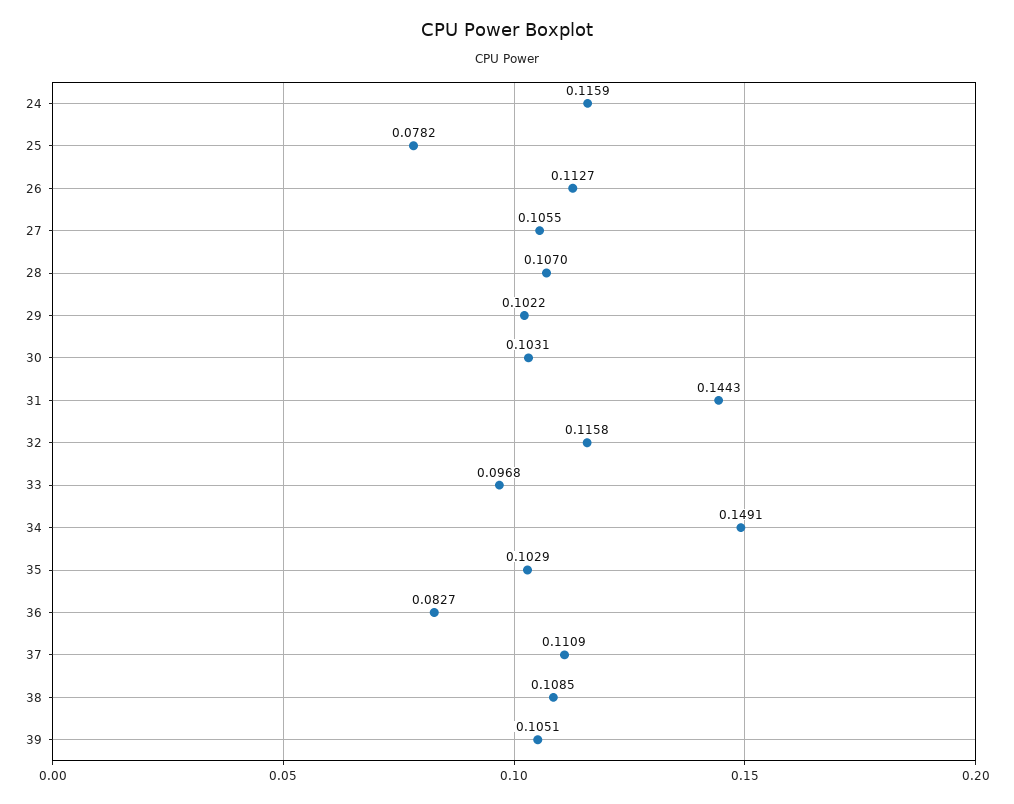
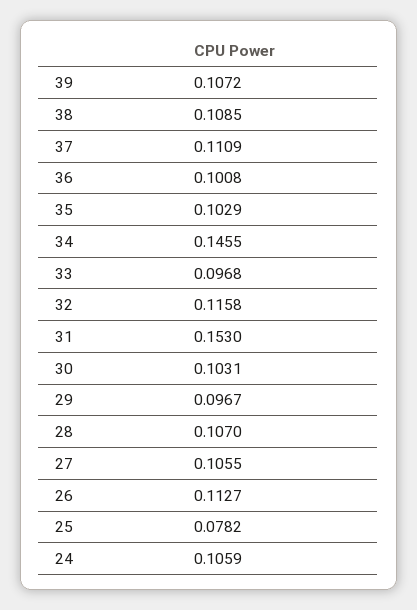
24: 0.1159 -> 0.1059
29: 0.1022 -> 0.0967
31: 0.1443 -> 0.153
34: 0.1491 -> 0.1455
36: 0.0827 -> 0.1008
39: 0.1051 -> 0.1072

